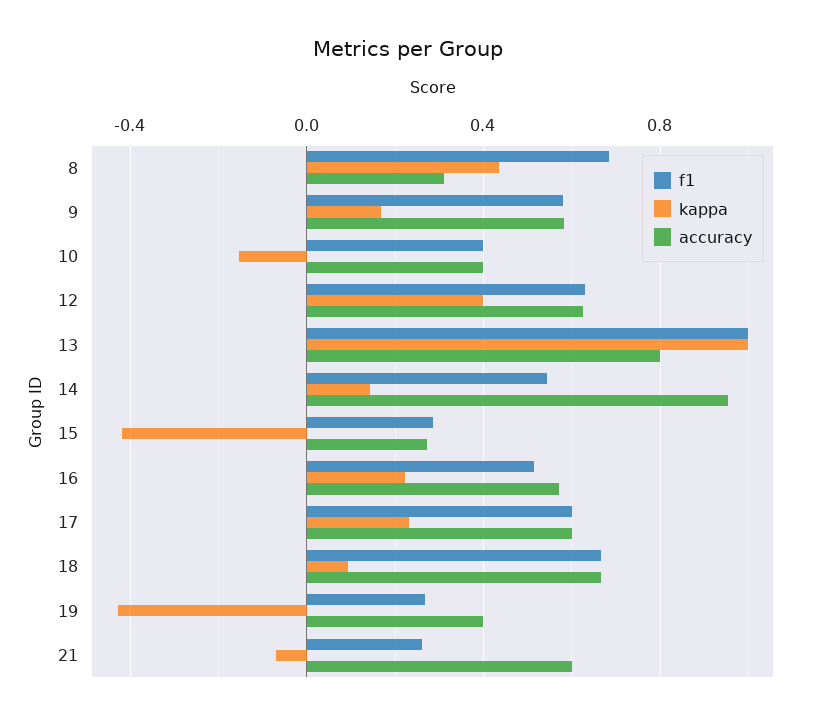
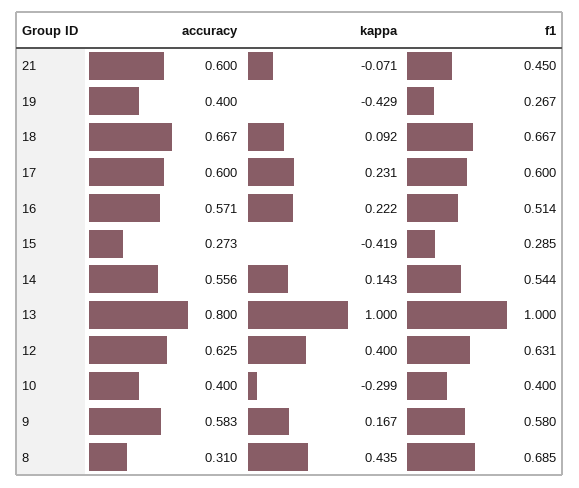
kappa, 10: -0.15 -> -0.299
accuracy, 14: 0.95 -> 0.556
f1, 21: 0.25 -> 0.45

